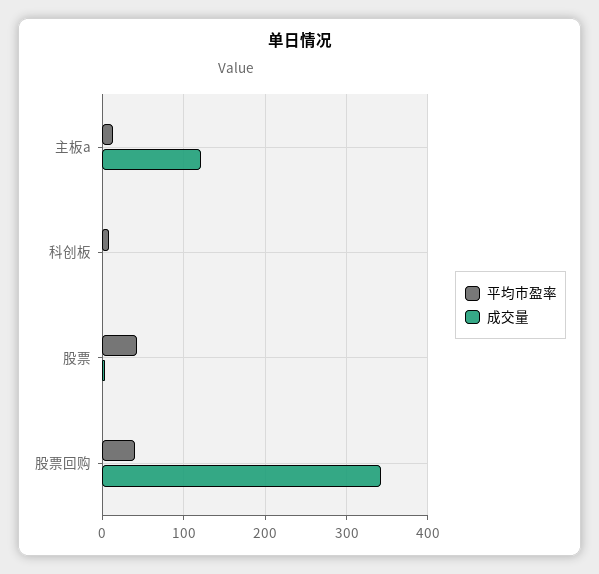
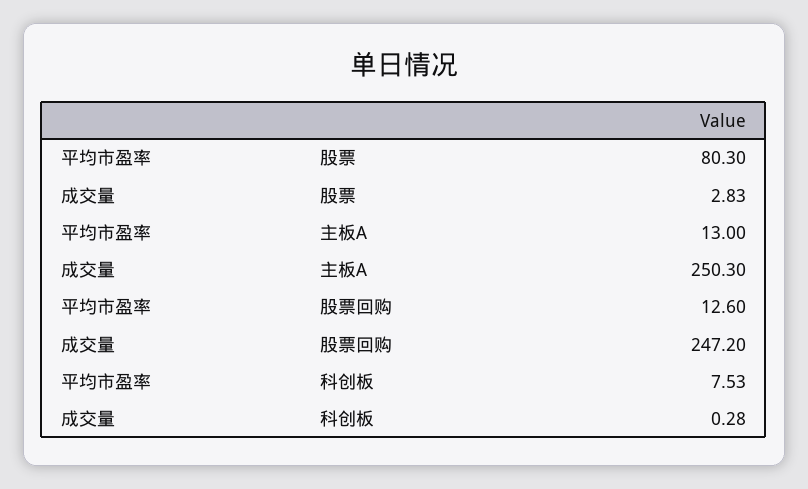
成交量, 主板a: 120 -> 250.3
平均市盈率, 股票: 40 -> 80.3
平均市盈率, 股票回购: 40 -> 12.6
成交量, 股票回购: 340 -> 247.2

